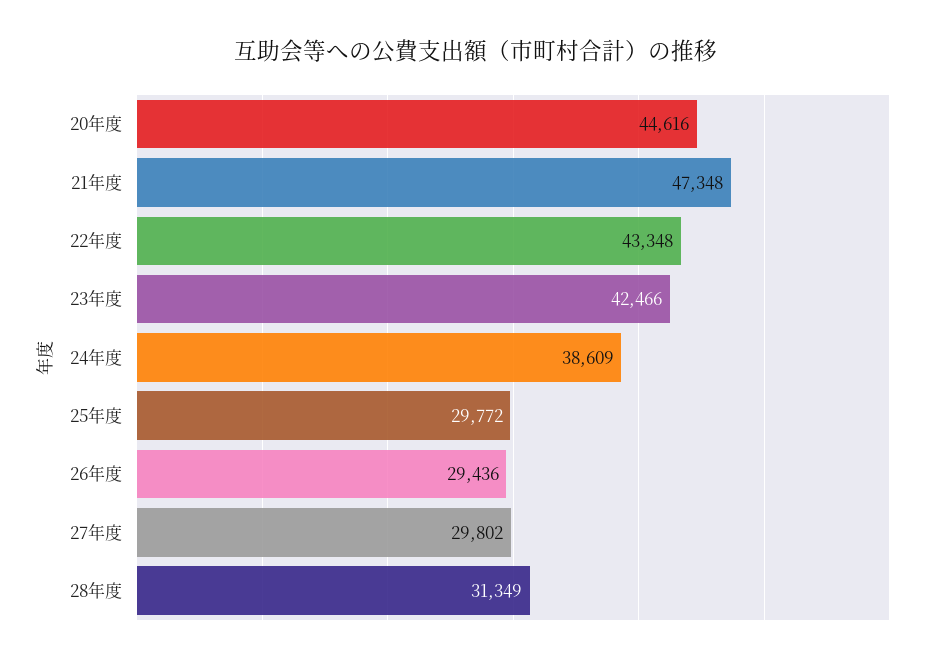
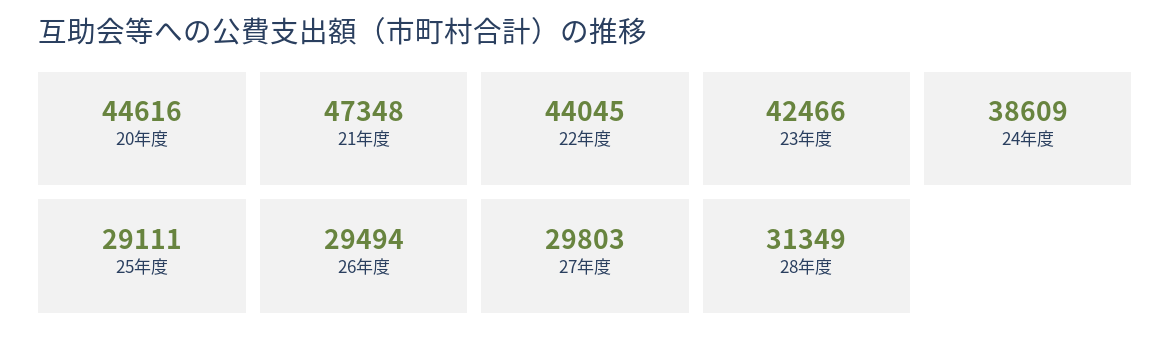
22年度: 43348 -> 44045
25年度: 29772 -> 29111
26年度: 29436 -> 29494
27年度: 29802 -> 29803

